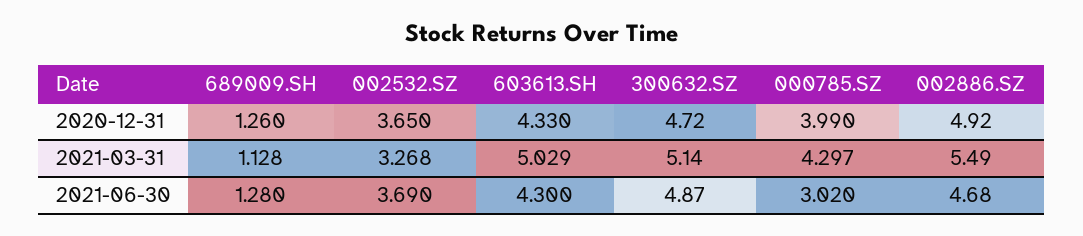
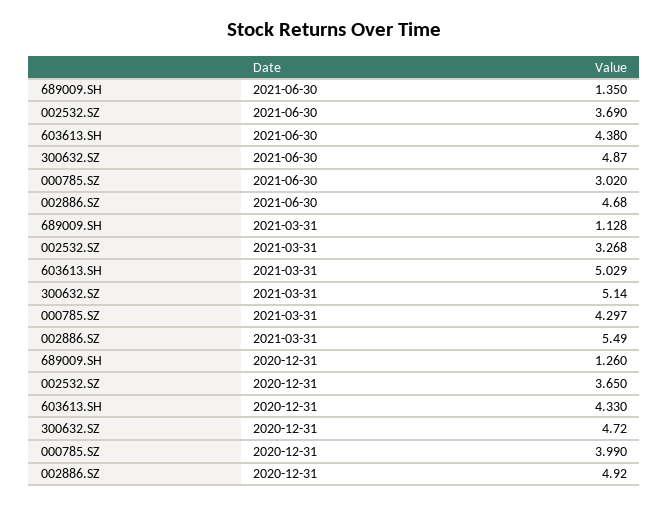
689009.SH, 2021-06-30: 1.28 -> 1.35
603613.SH, 2021-06-30: 4.3 -> 4.38

